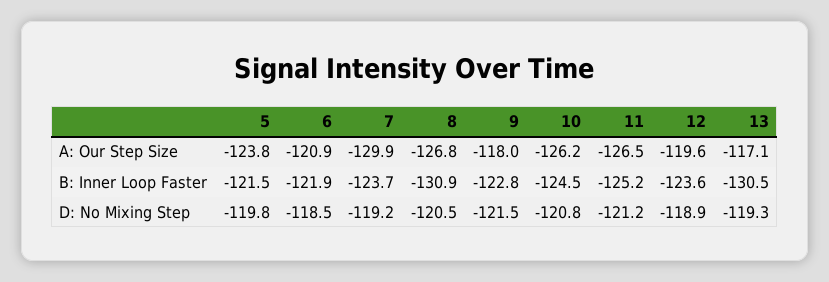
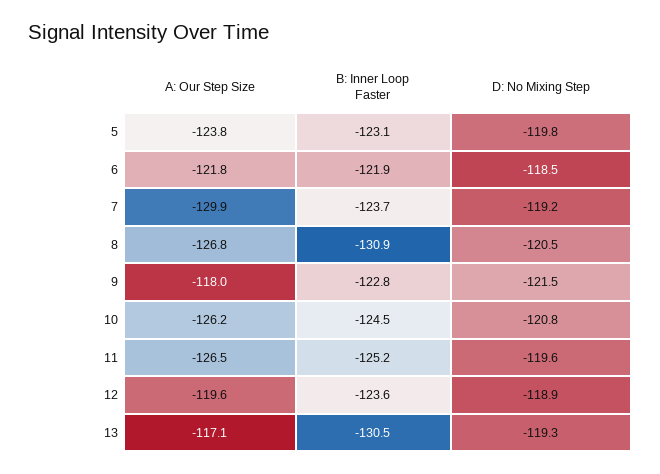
6, A: Our Step Size: -120.9 -> -121.8
5, B: Inner Loop Faster: -121.5 -> -123.1
11, D: No Mixing Step: -121.2 -> -119.6

